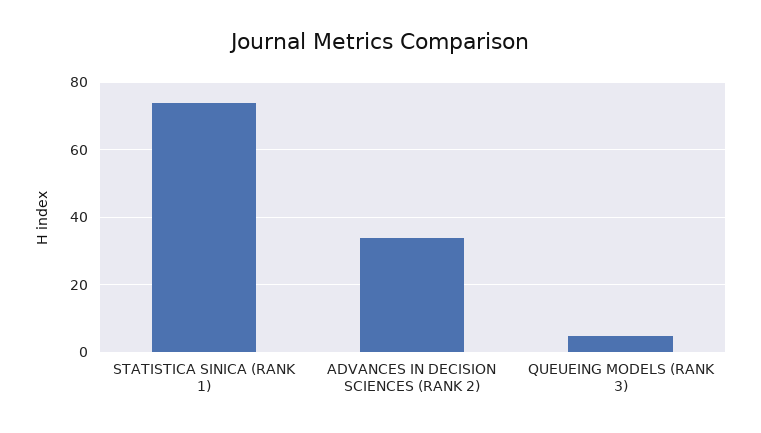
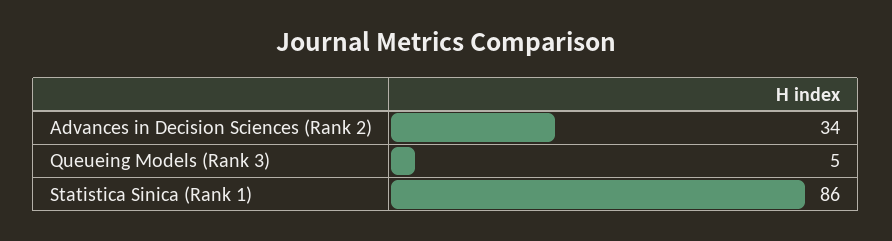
STATISTICA SINICA (RANK 1): 75 -> 86

